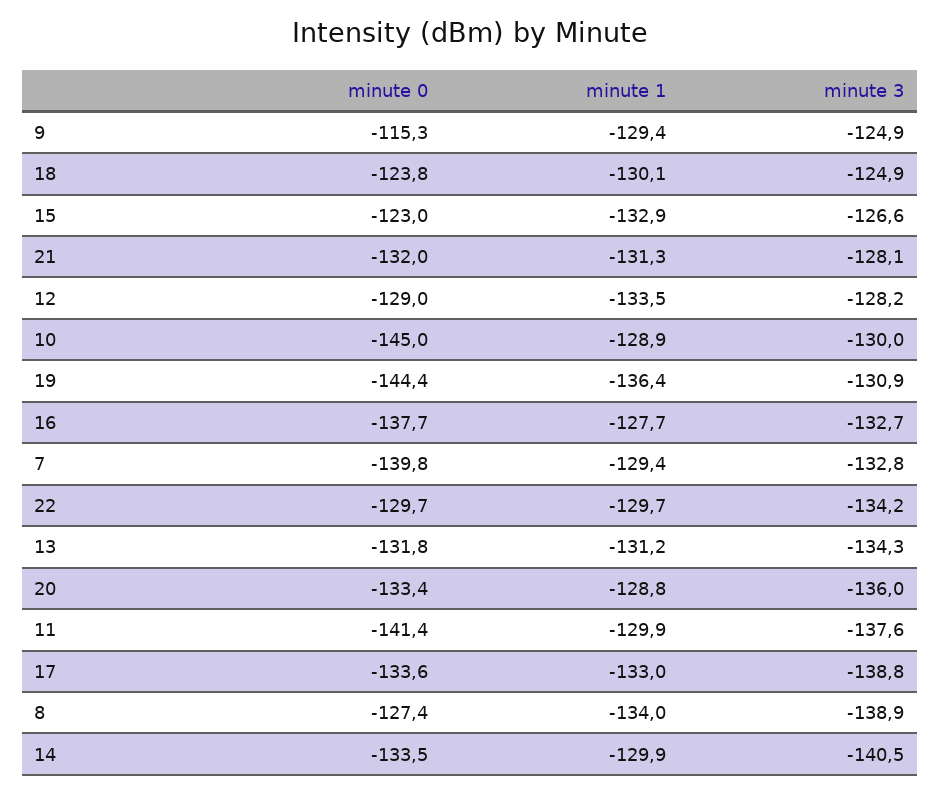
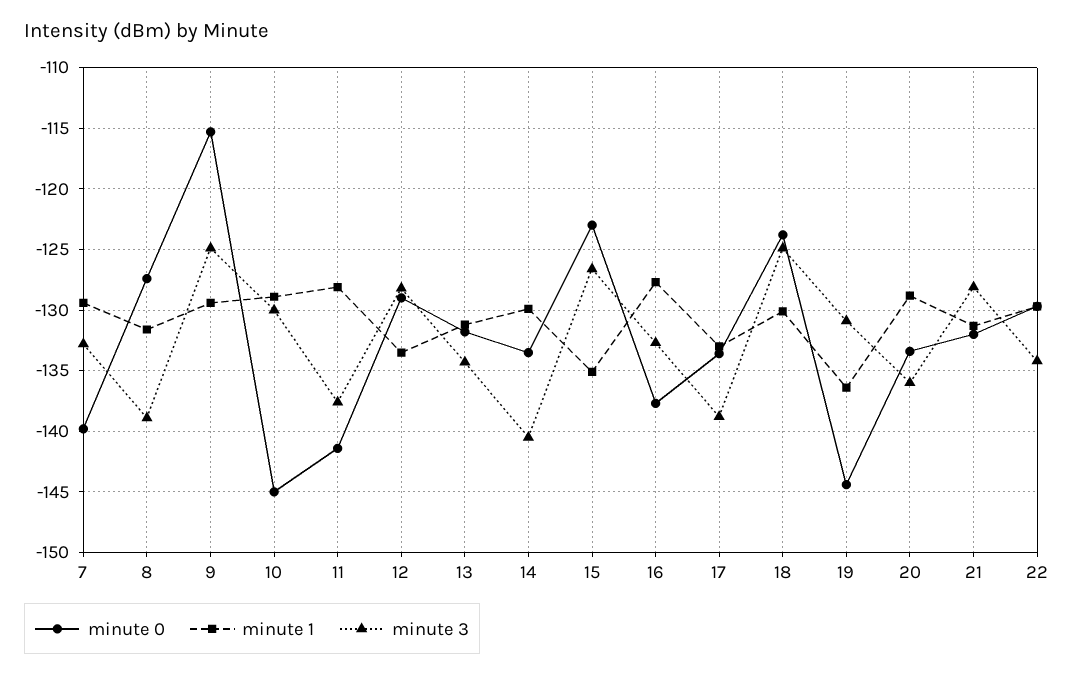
minute 1, 15: -132.9 -> -135
minute 1, 11: -129.9 -> -128
minute 1, 8: -134 -> -131.5

